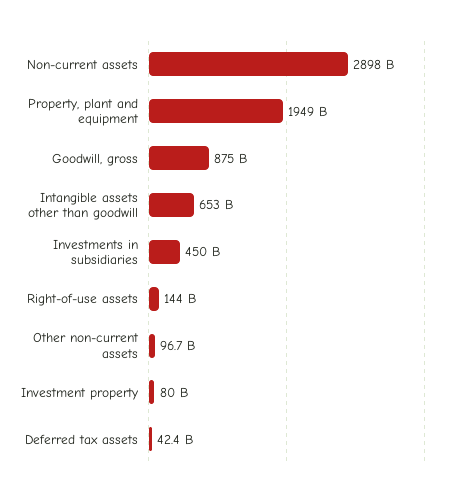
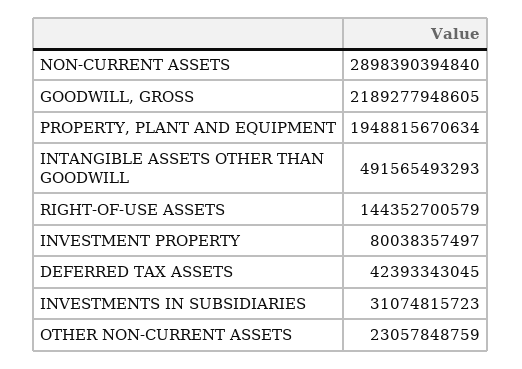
Goodwill, gross: 875000000000 -> 2189277948605
Intangible assets other than goodwill: 653000000000 -> 491565493293
Investments in subsidiaries: 450000000000 -> 31074815723
Other non-current assets: 96700000000 -> 23057848759

